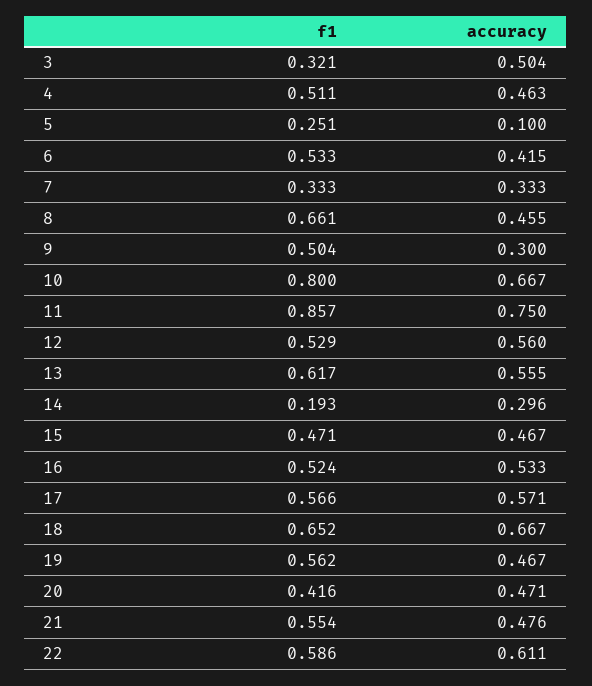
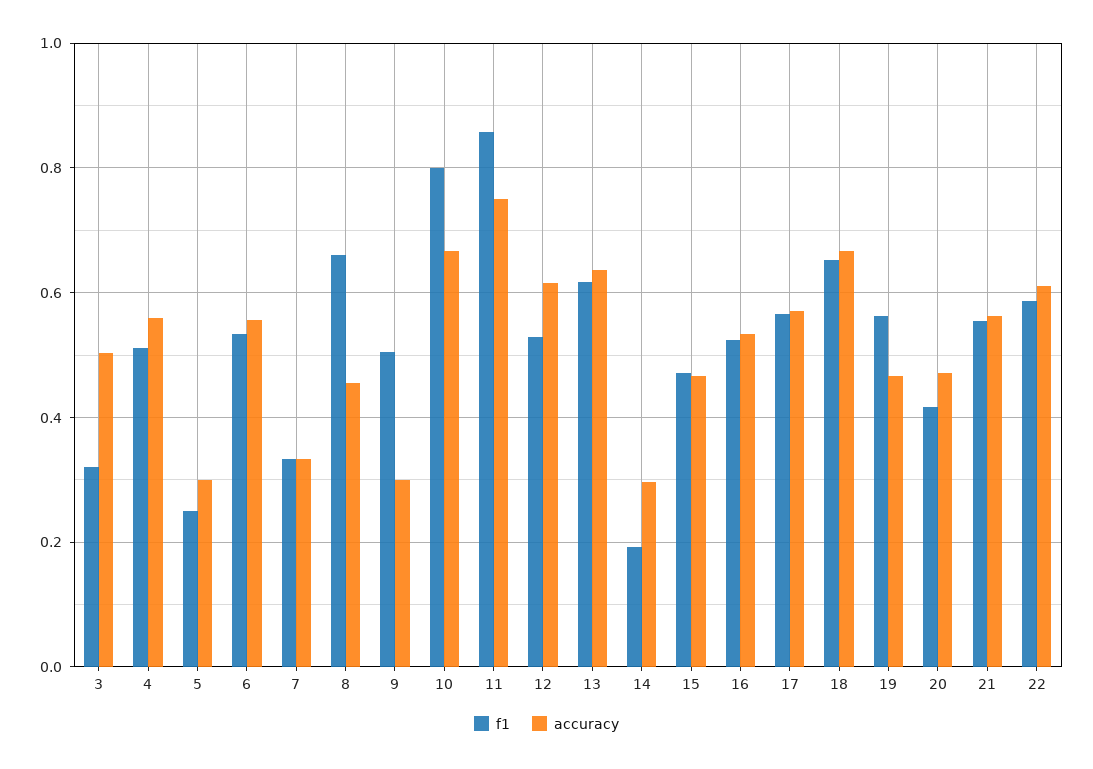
accuracy, 4: 0.463 -> 0.56
accuracy, 5: 0.1 -> 0.3
accuracy, 6: 0.415 -> 0.56
accuracy, 12: 0.56 -> 0.62
accuracy, 13: 0.555 -> 0.64
accuracy, 21: 0.476 -> 0.56

